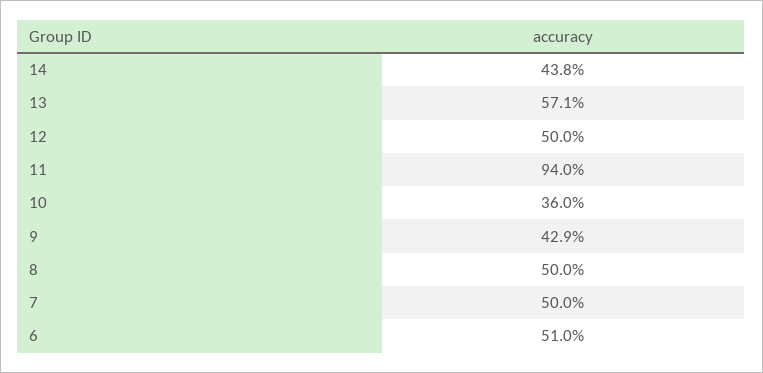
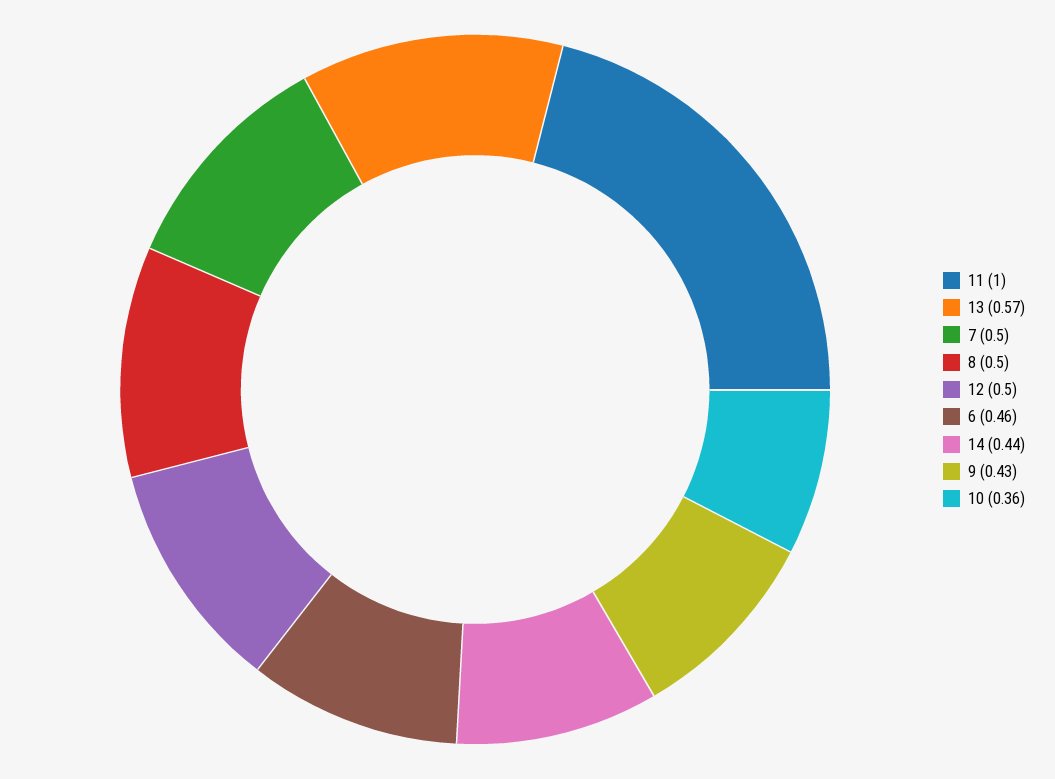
11: 0.94 -> 1
6: 0.51 -> 0.46

